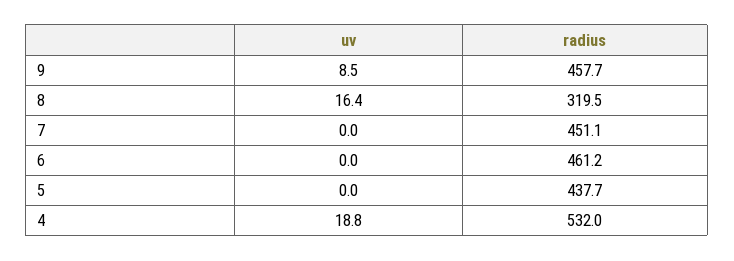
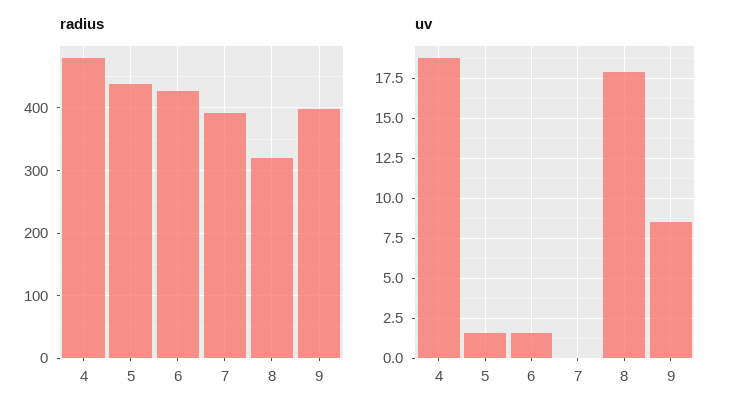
radius, 9: 457.7 -> 400
uv, 8: 16.4 -> 18
radius, 7: 451.1 -> 390
uv, 6: 0 -> 1.5
radius, 6: 461.2 -> 430
uv, 5: 0 -> 1.5
radius, 4: 532 -> 480

